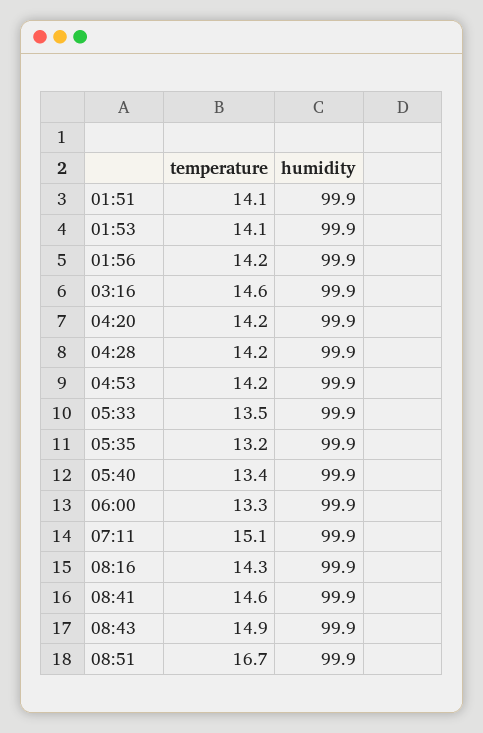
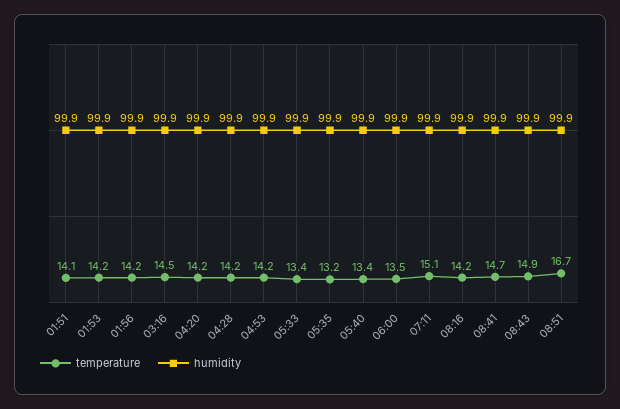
temperature, 01:53: 14.1 -> 14.2
temperature, 03:16: 14.6 -> 14.5
temperature, 05:33: 13.5 -> 13.4
temperature, 06:00: 13.3 -> 13.5
temperature, 08:16: 14.3 -> 14.2
temperature, 08:41: 14.6 -> 14.7

